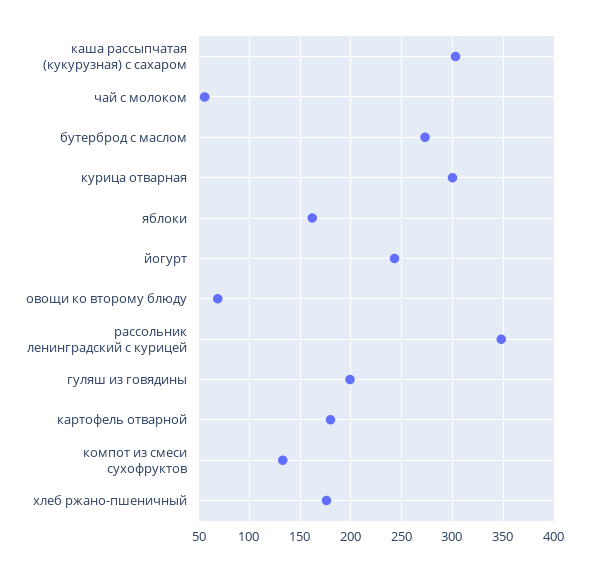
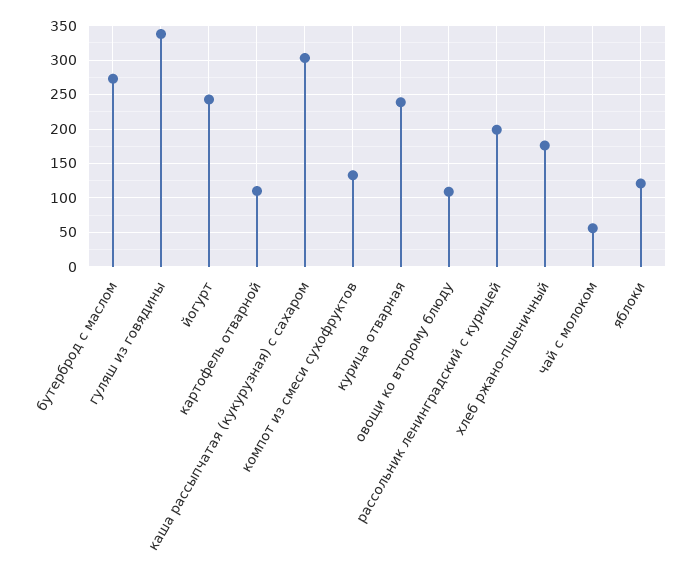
курица отварная: 300 -> 240
яблоки: 160 -> 120
овощи ко второму блюду: 70 -> 110
рассольник ленинградский с курицей: 350 -> 200
гуляш из говядины: 200 -> 340
картофель отварной: 180 -> 110

